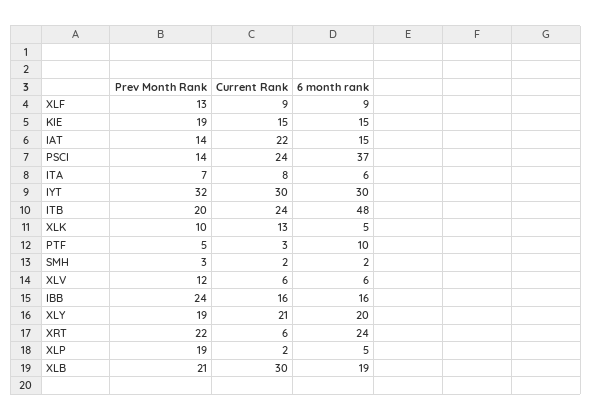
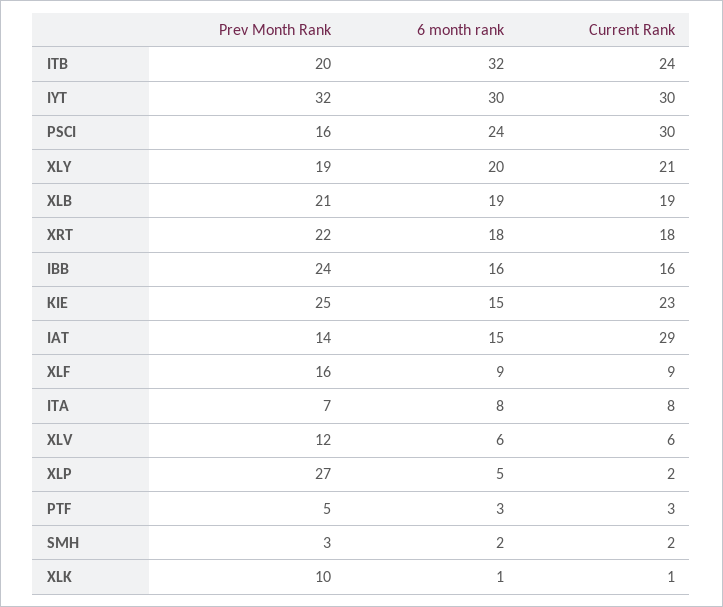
Prev Month Rank, XLF: 13 -> 16
Prev Month Rank, KIE: 19 -> 25
Current Rank, KIE: 15 -> 23
Current Rank, IAT: 22 -> 29
Prev Month Rank, PSCI: 14 -> 16
Current Rank, PSCI: 24 -> 30
6 month rank, PSCI: 37 -> 24
6 month rank, ITA: 6 -> 8
6 month rank, ITB: 48 -> 32
Current Rank, XLK: 13 -> 1
6 month rank, XLK: 5 -> 1
6 month rank, PTF: 10 -> 3
Current Rank, XRT: 6 -> 18
6 month rank, XRT: 24 -> 18
Prev Month Rank, XLP: 19 -> 27
Current Rank, XLB: 30 -> 19

